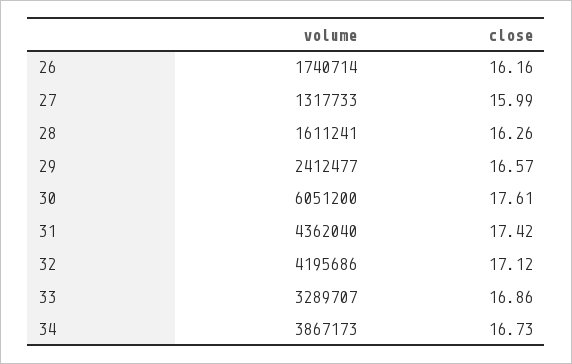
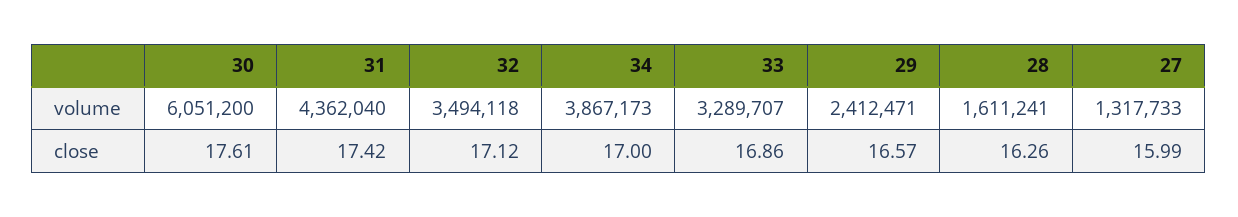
volume, 26: 1740714 -> none
close, 26: 16.16 -> none
volume, 29: 2412477 -> 2412471
volume, 32: 4195686 -> 3494118
close, 34: 16.73 -> 17

